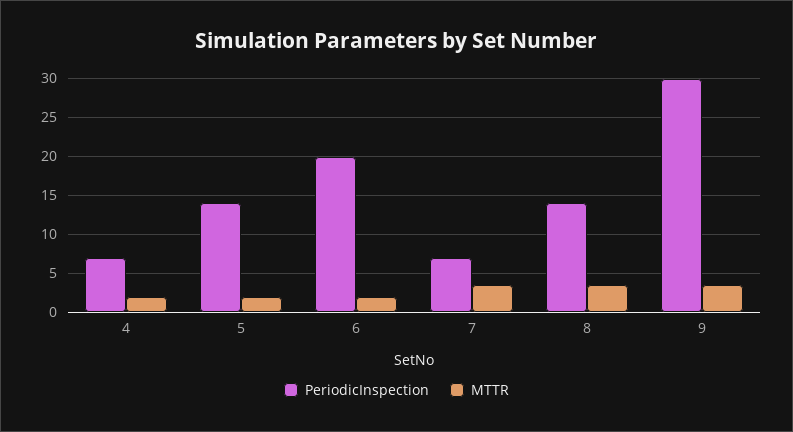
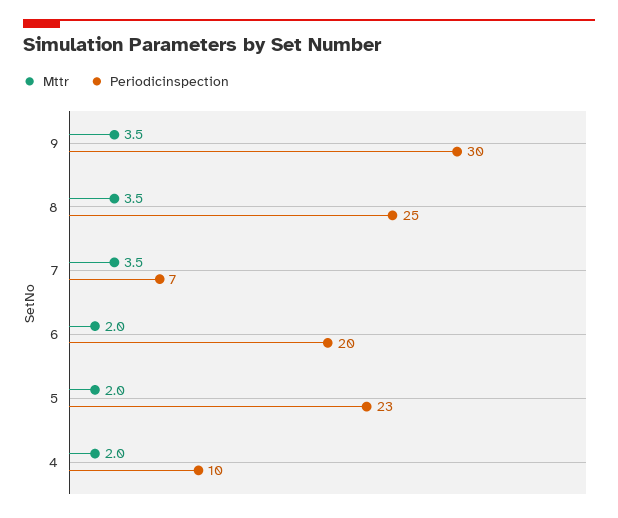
PeriodicInspection, 4: 7 -> 10
PeriodicInspection, 5: 14 -> 23
PeriodicInspection, 8: 14 -> 25

